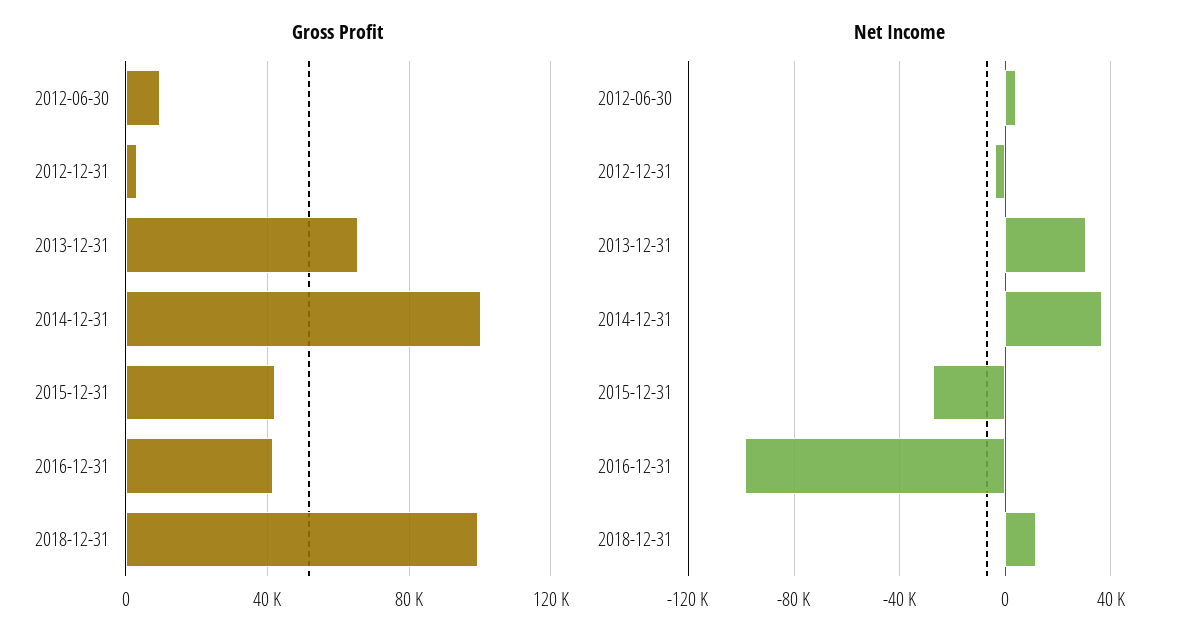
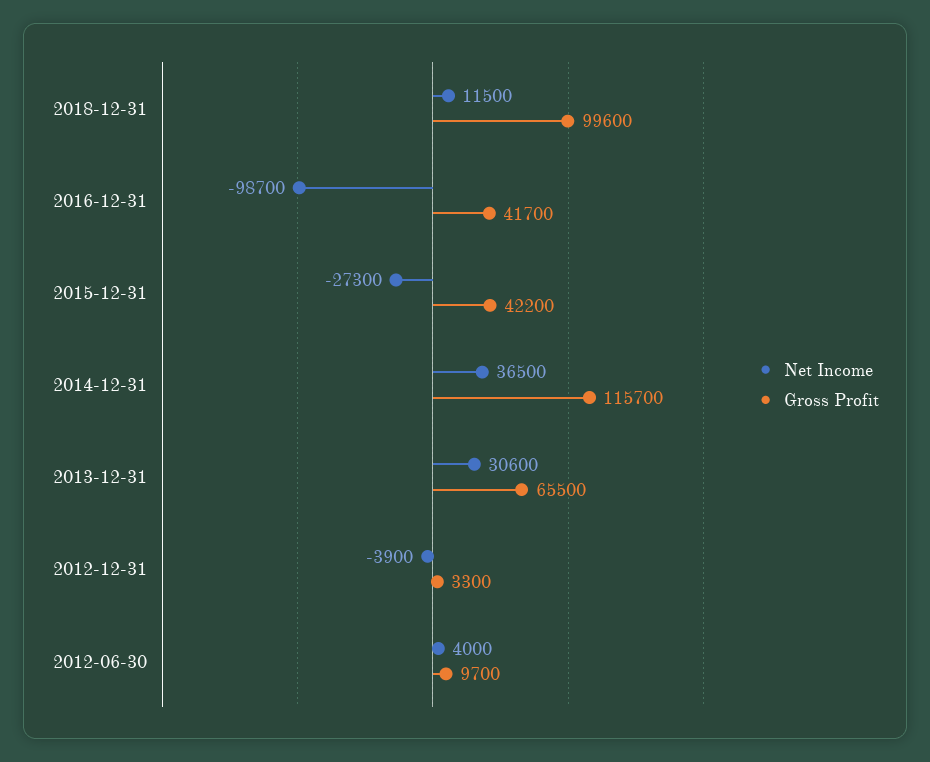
Gross Profit, 2014-12-31: 100000 -> 115700

